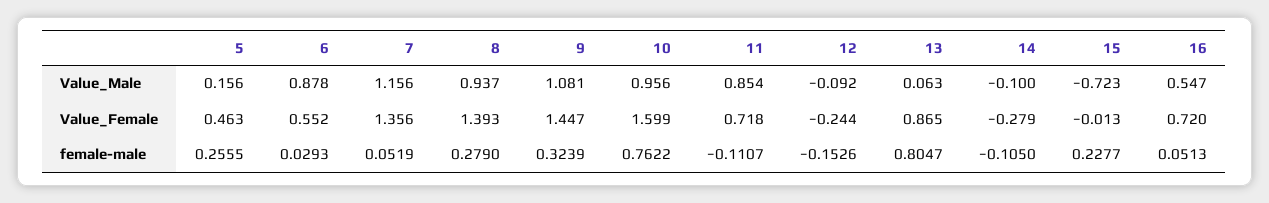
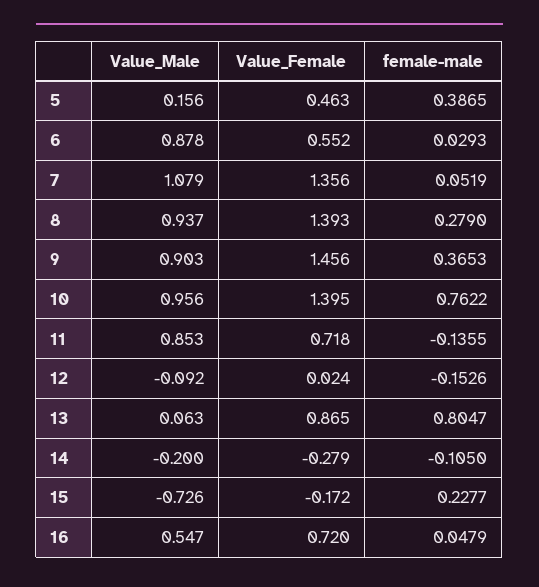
7, Value_Male: 1.156 -> 1.079
9, Value_Male: 1.081 -> 0.903
11, Value_Male: 0.854 -> 0.853
14, Value_Male: -0.1 -> -0.2
15, Value_Male: -0.723 -> -0.726
9, Value_Female: 1.447 -> 1.456
10, Value_Female: 1.599 -> 1.395
12, Value_Female: -0.244 -> 0.024
15, Value_Female: -0.013 -> -0.172
5, female-male: 0.2555 -> 0.3865
9, female-male: 0.3239 -> 0.3653
11, female-male: -0.1107 -> -0.1355
16, female-male: 0.0513 -> 0.0479

